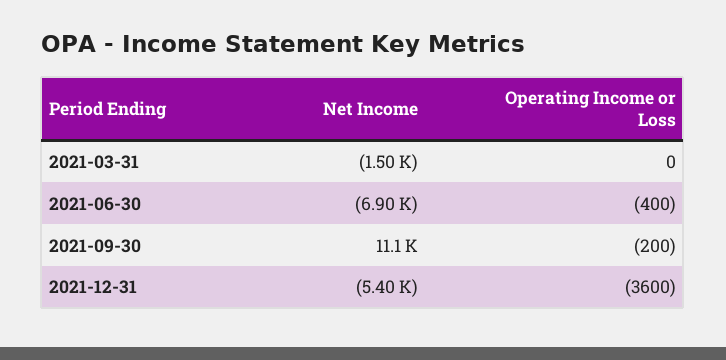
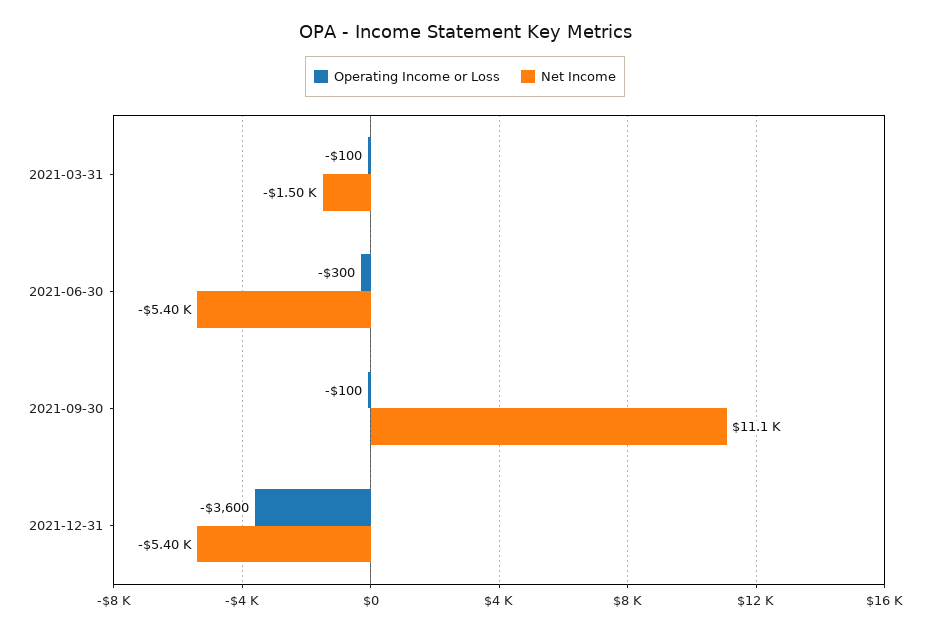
Operating Income or Loss, 2021-03-31: 0 -> -100
Net Income, 2021-06-30: -6900 -> -5400
Operating Income or Loss, 2021-06-30: -400 -> -300
Operating Income or Loss, 2021-09-30: -200 -> -100

